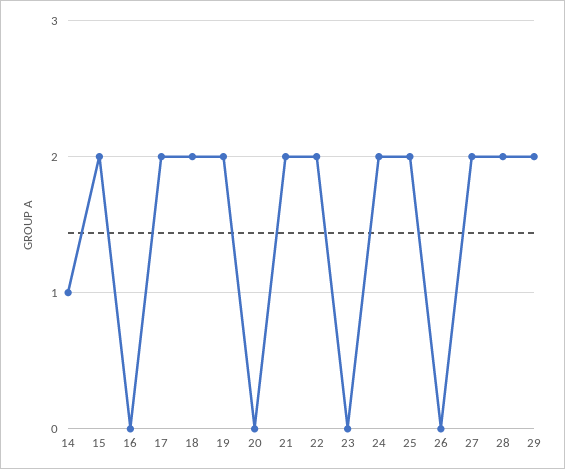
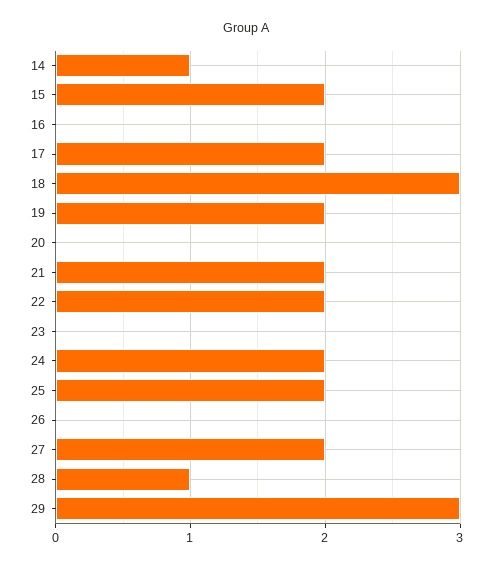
18: 2 -> 3
28: 2 -> 1
29: 2 -> 3

